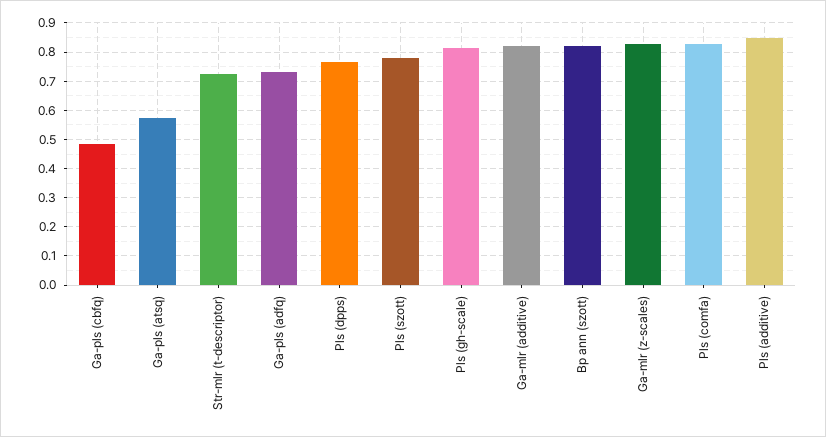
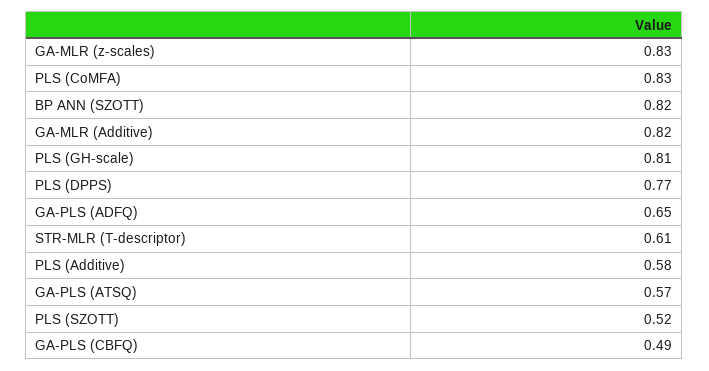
Str-mlr (t-descriptor): 0.725 -> 0.61
Ga-pls (adfq): 0.725 -> 0.65
Pls (szott): 0.775 -> 0.52
Pls (additive): 0.85 -> 0.58

